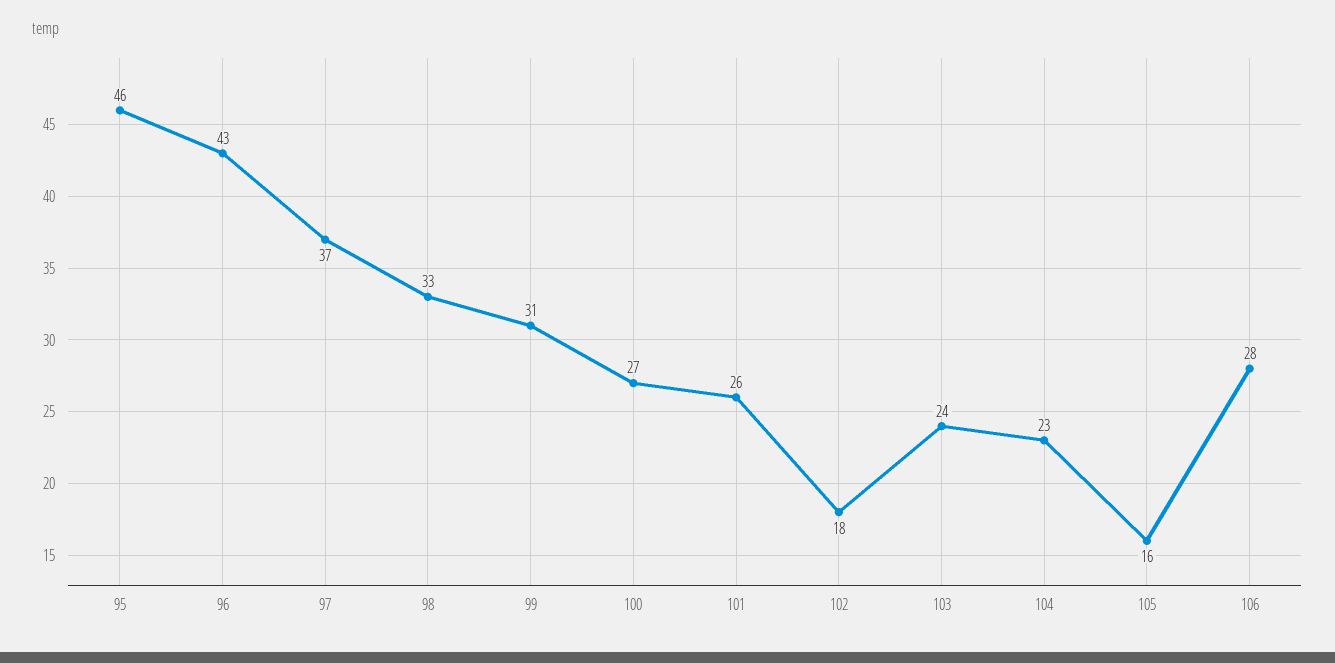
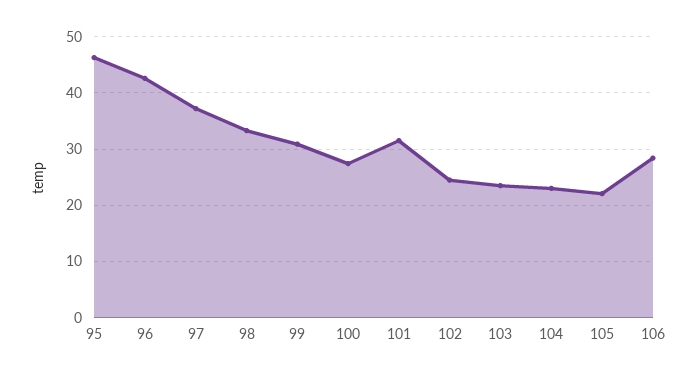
101: 26 -> 32
102: 18 -> 24
105: 16 -> 22

